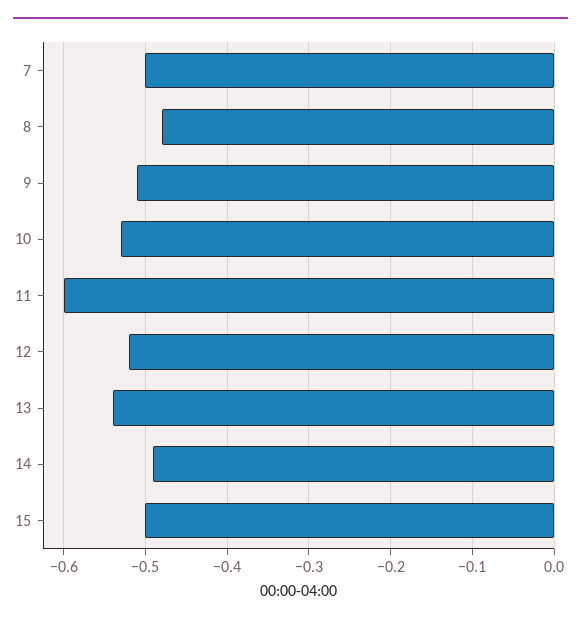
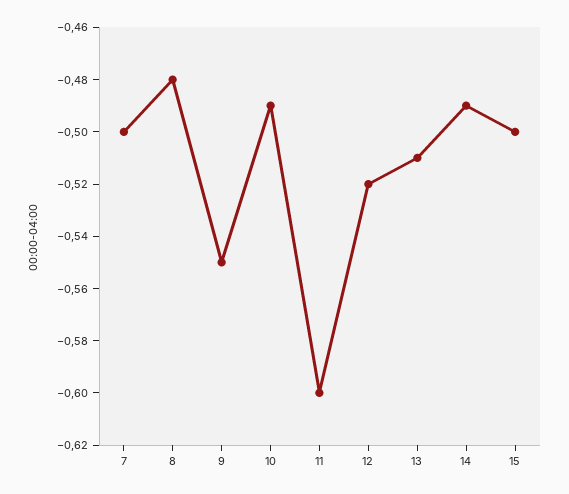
9: -0.51 -> -0.55
10: -0.53 -> -0.49
13: -0.54 -> -0.51

